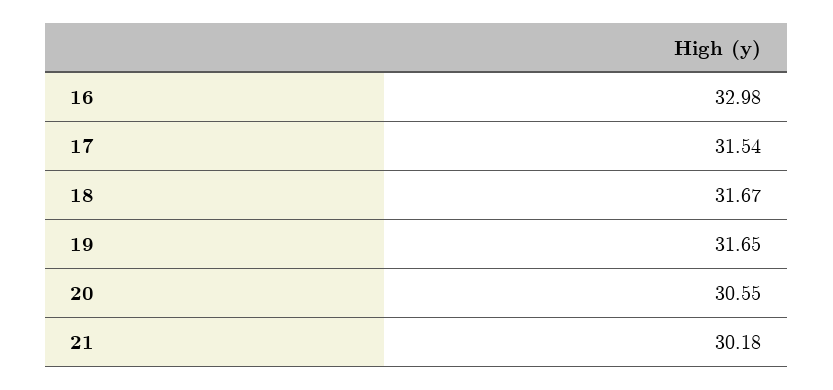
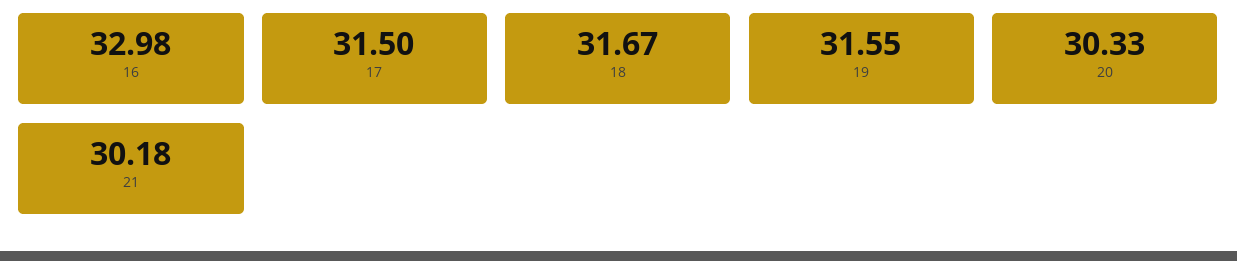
17: 31.54 -> 31.5
19: 31.65 -> 31.55
20: 30.55 -> 30.33

